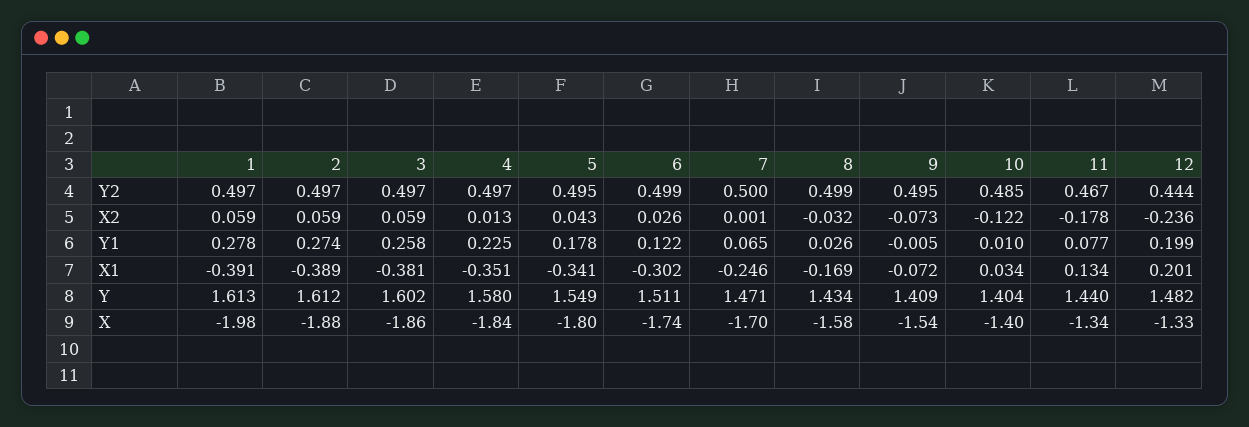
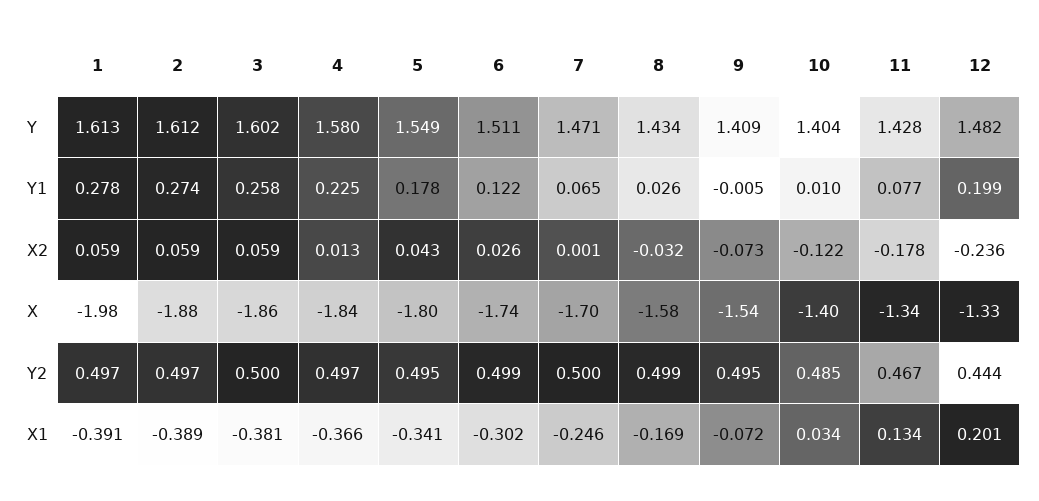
3, Y2: 0.497 -> 0.5
4, X1: -0.351 -> -0.366
11, Y: 1.44 -> 1.428

